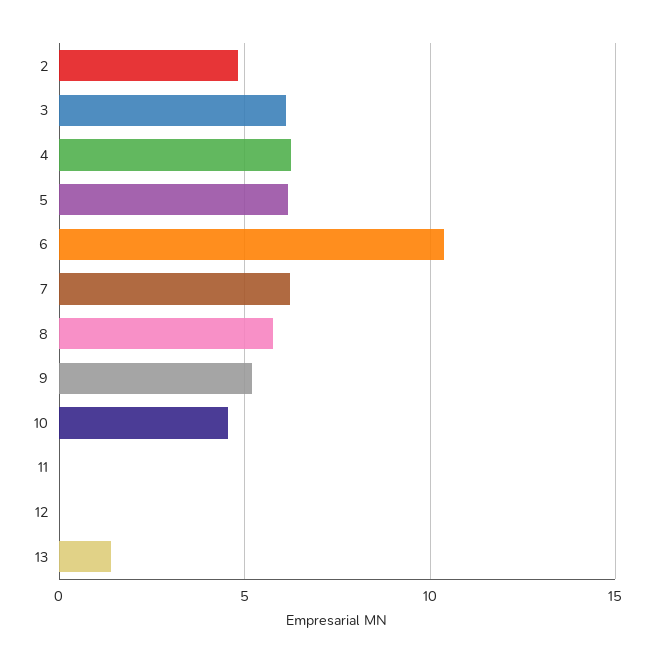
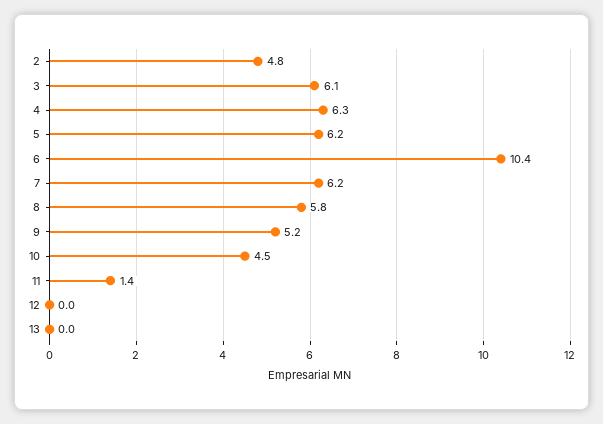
11: 0 -> 1.4
13: 1.5 -> 0

